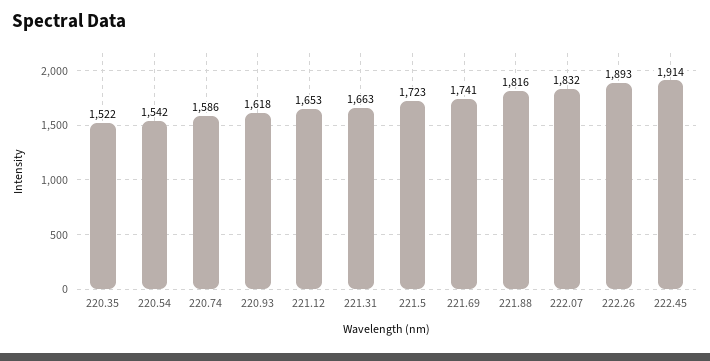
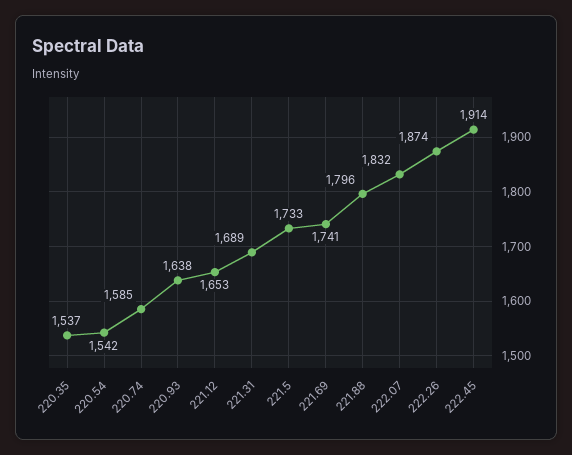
220.35: 1522 -> 1537
220.74: 1586 -> 1585
220.93: 1618 -> 1638
221.31: 1663 -> 1689
221.5: 1723 -> 1733
221.88: 1816 -> 1796
222.26: 1893 -> 1874

